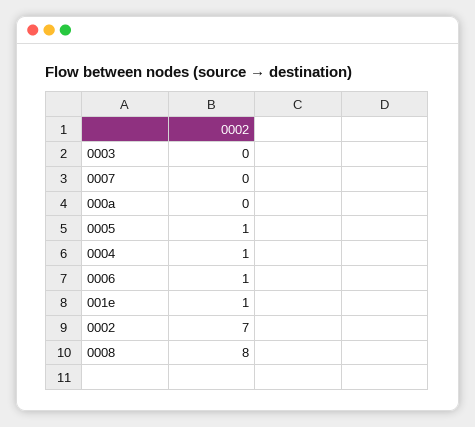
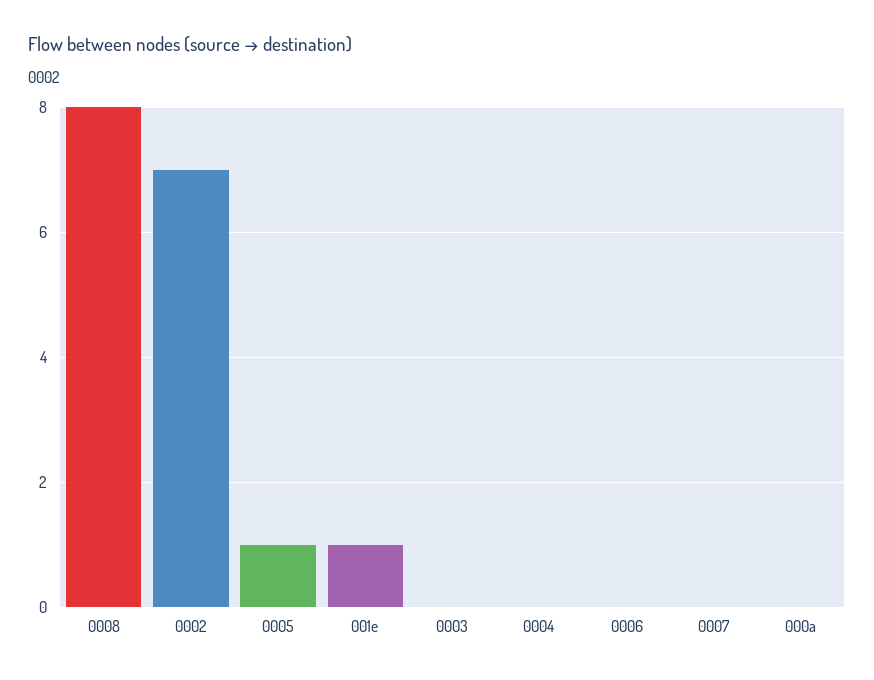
0004: 1 -> 0
0006: 1 -> 0

